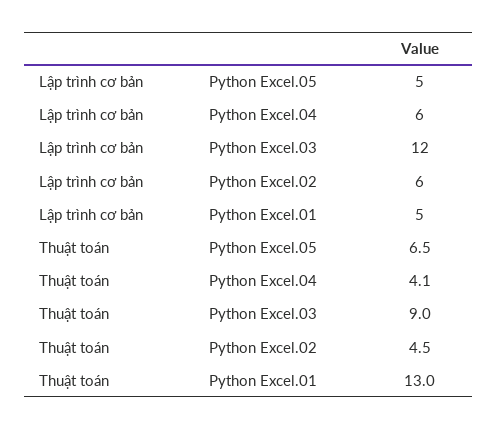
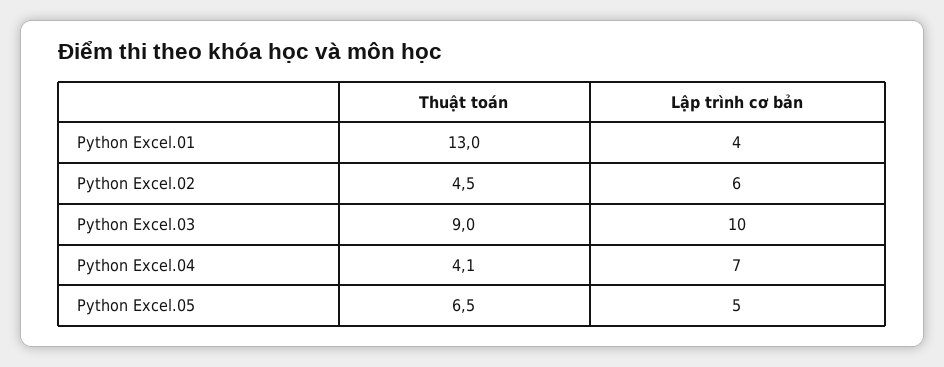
Lập trình cơ bản, Python Excel.04: 6 -> 7
Lập trình cơ bản, Python Excel.03: 12 -> 10
Lập trình cơ bản, Python Excel.01: 5 -> 4

